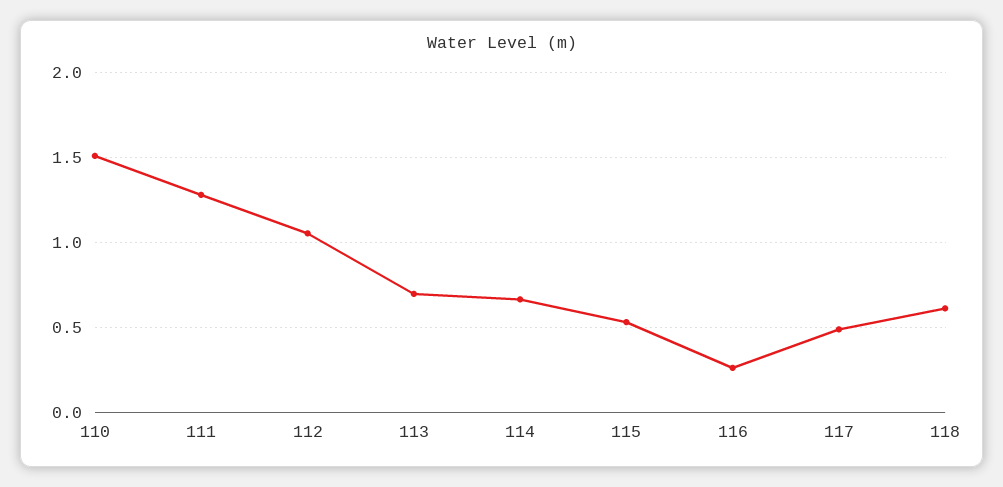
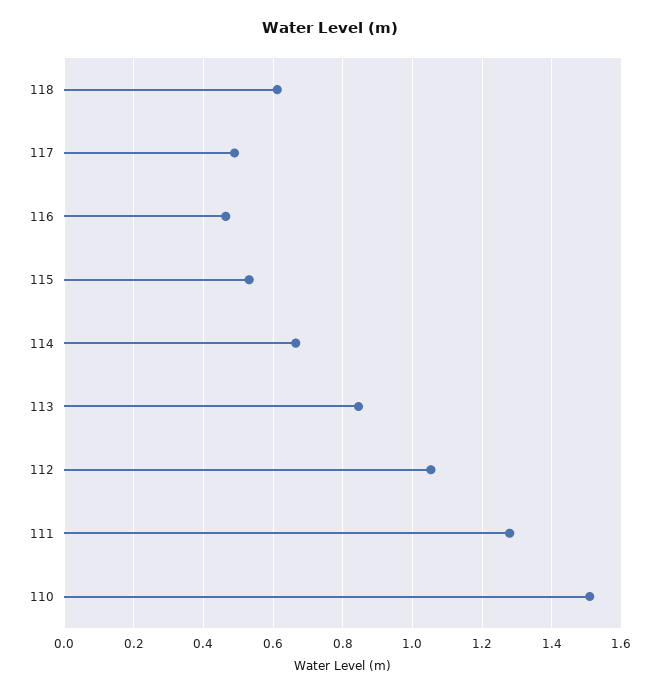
113: 0.7 -> 0.84
116: 0.25 -> 0.46

